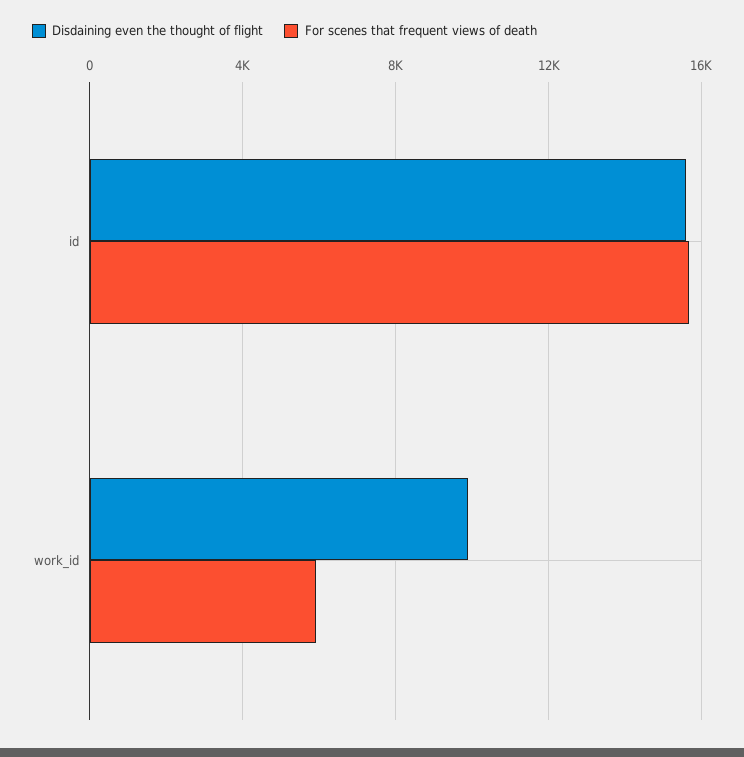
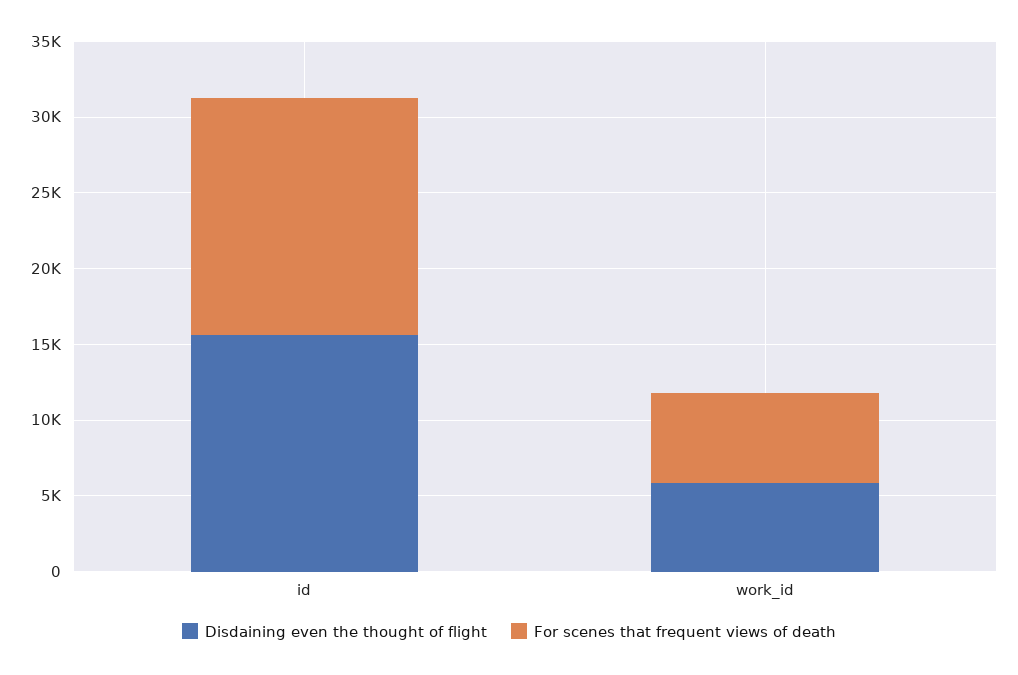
Disdaining even the thought of flight, work_id: 10000 -> 6000

